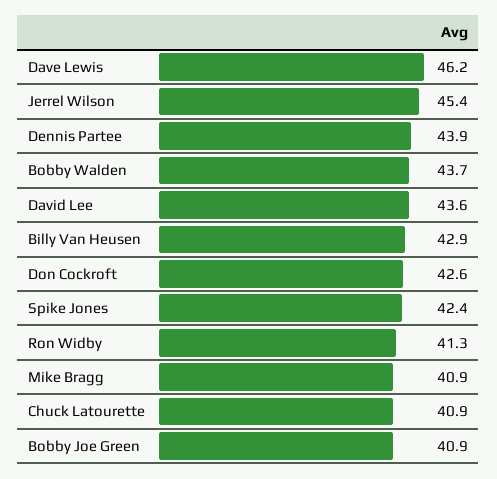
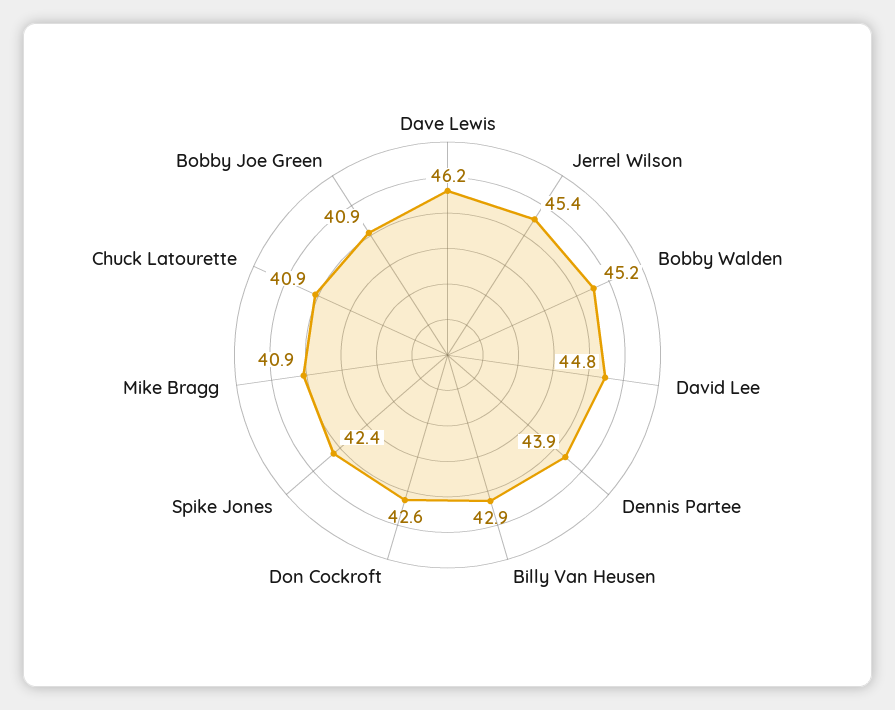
Bobby Walden: 43.7 -> 45.2
David Lee: 43.6 -> 44.8
Ron Widby: 41.3 -> none

